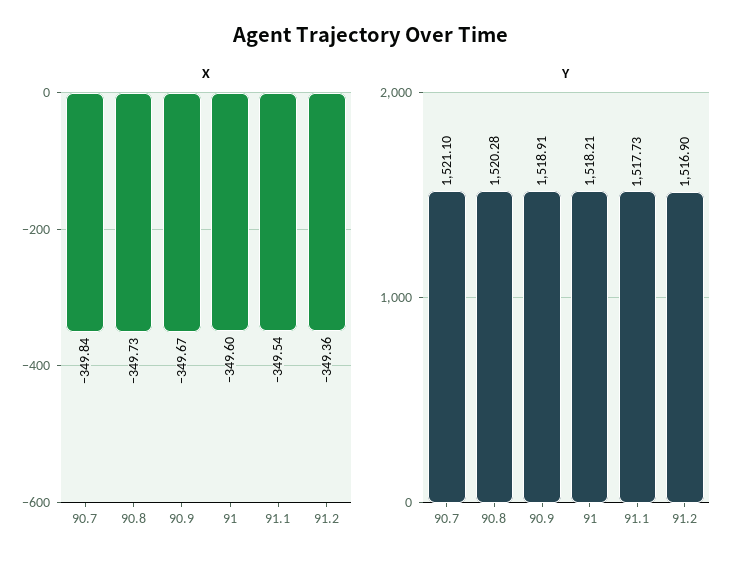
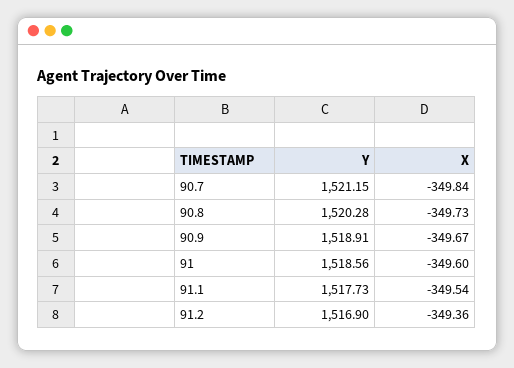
Y, 90.7: 1521.1 -> 1521.15
Y, 91: 1518.21 -> 1518.56

